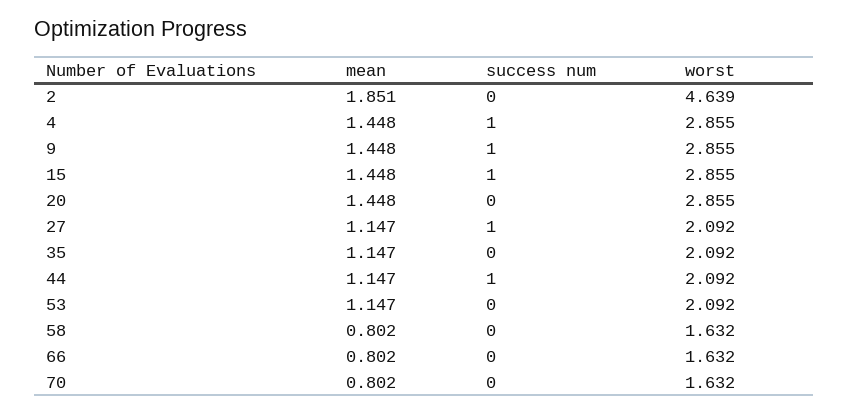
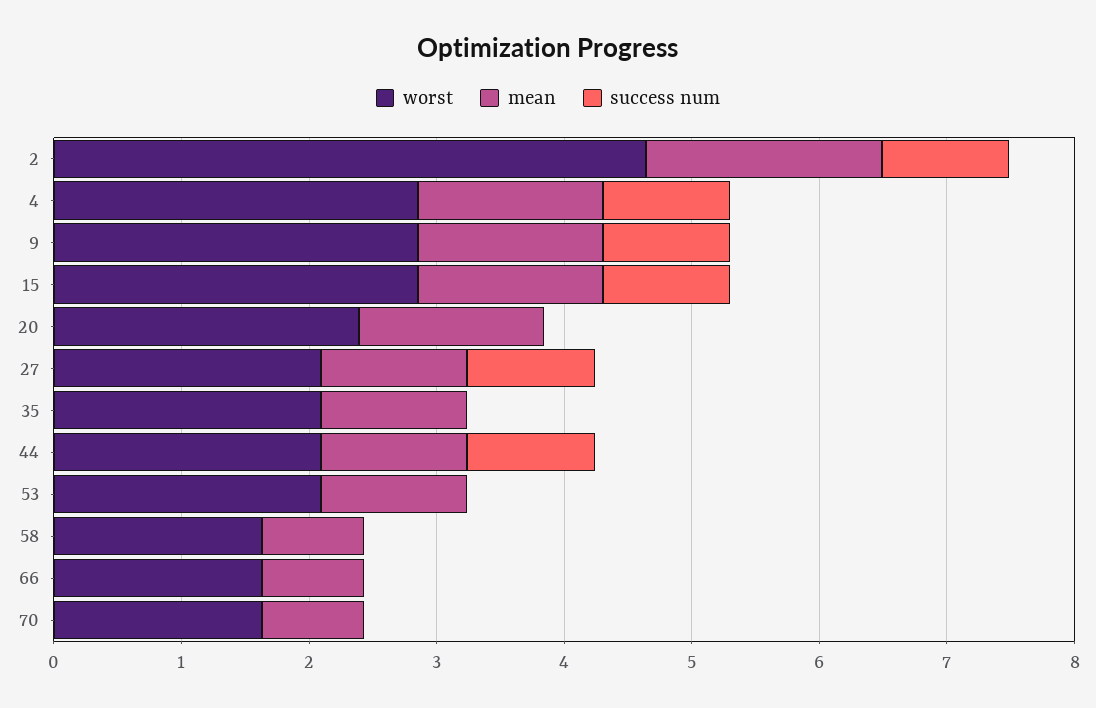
success num, 2: 0 -> 1
worst, 20: 2.855 -> 2.4

